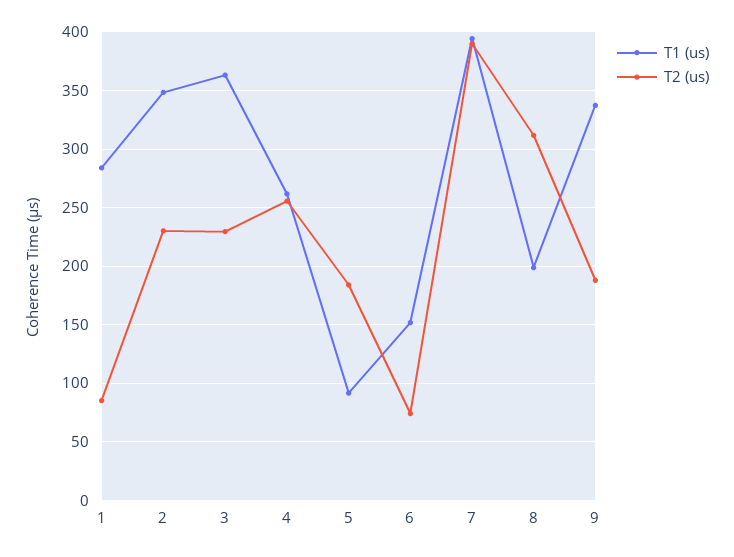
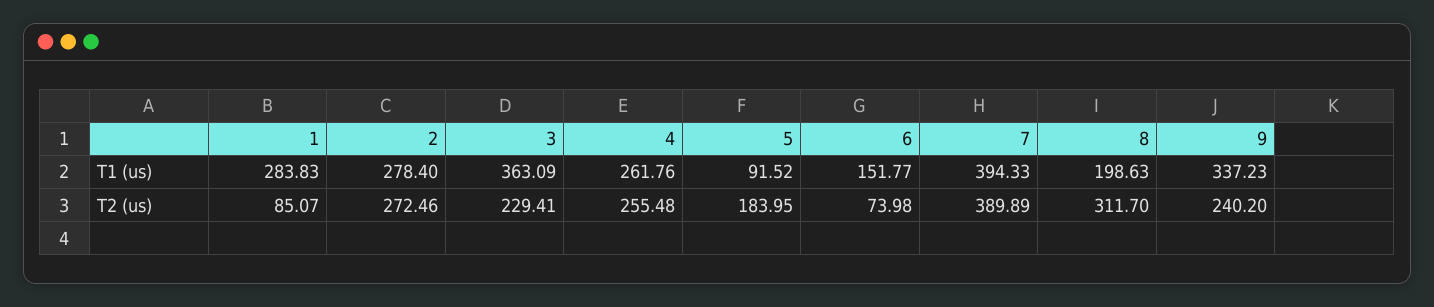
T1 (us), 2: 350 -> 278.4
T2 (us), 2: 230 -> 272.46
T2 (us), 9: 190 -> 240.2

